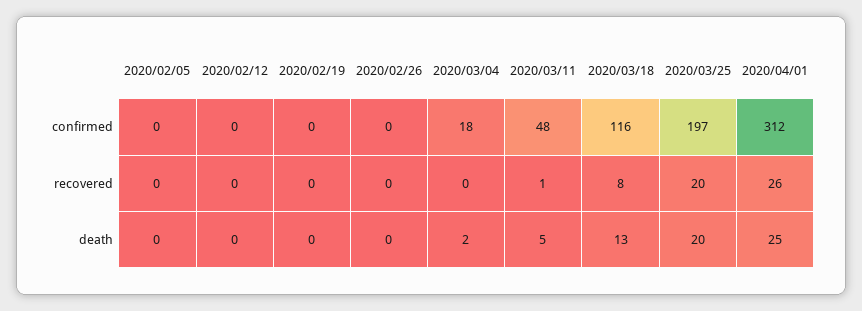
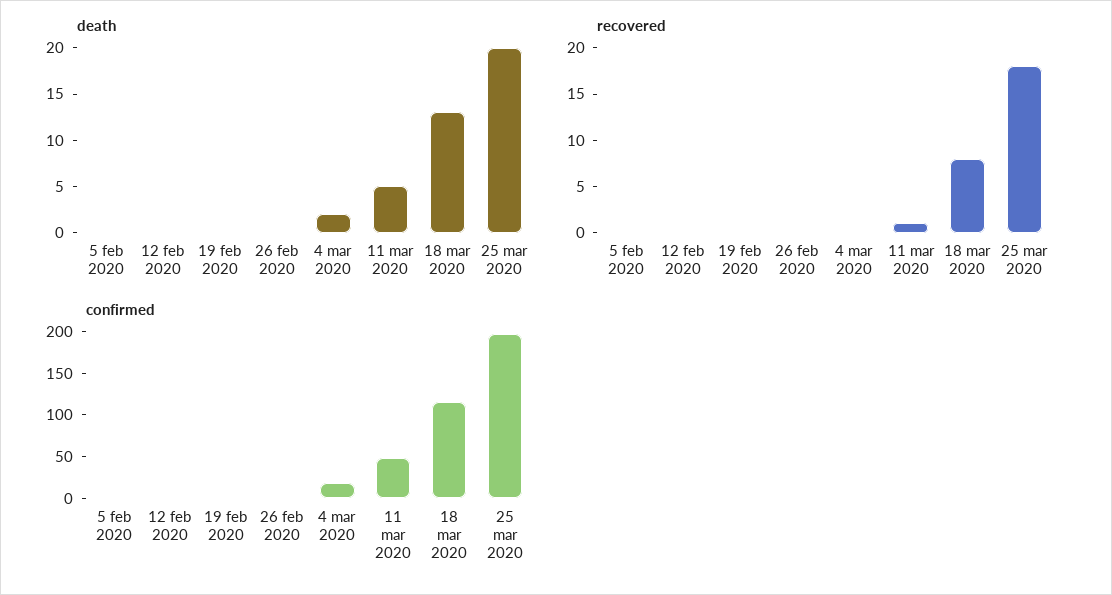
confirmed, 2020/04/01: 312 -> none
recovered, 2020/03/25: 20 -> 18
recovered, 2020/04/01: 26 -> none
death, 2020/04/01: 25 -> none

